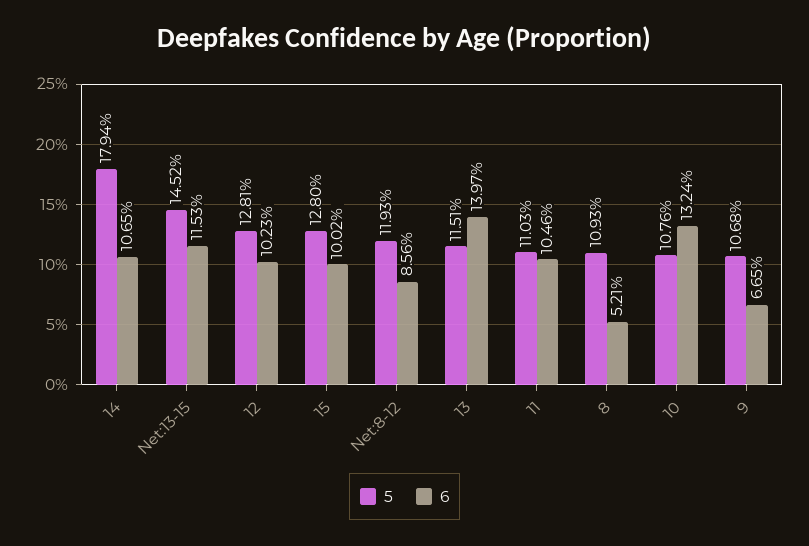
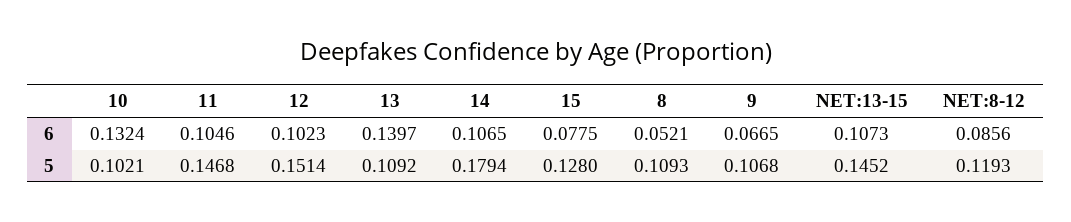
6, Net:13-15: 0.1153 -> 0.1073
5, 12: 0.1281 -> 0.1514
6, 15: 0.1002 -> 0.0775
5, 13: 0.1151 -> 0.1092
5, 11: 0.1103 -> 0.1468
5, 10: 0.1076 -> 0.1021

